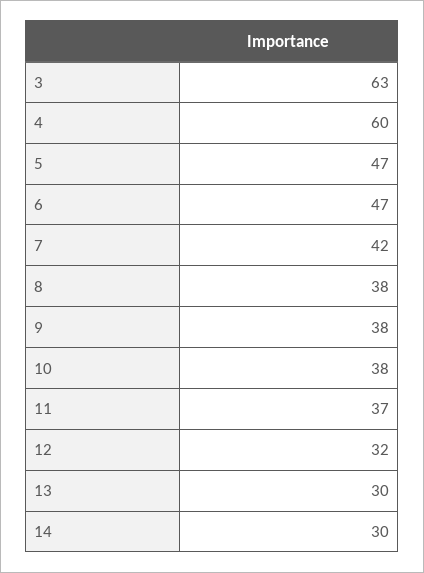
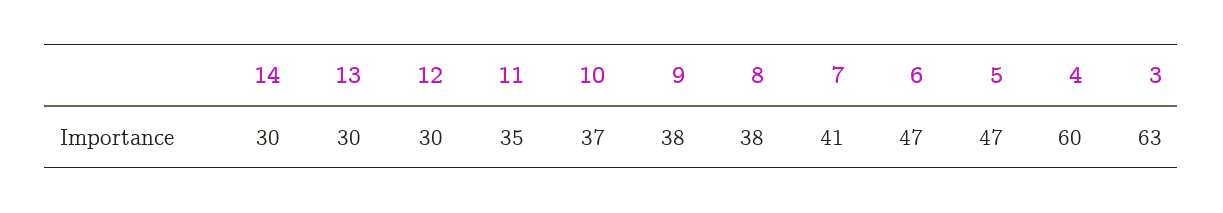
7: 42 -> 41
10: 38 -> 37
11: 37 -> 35
12: 32 -> 30

